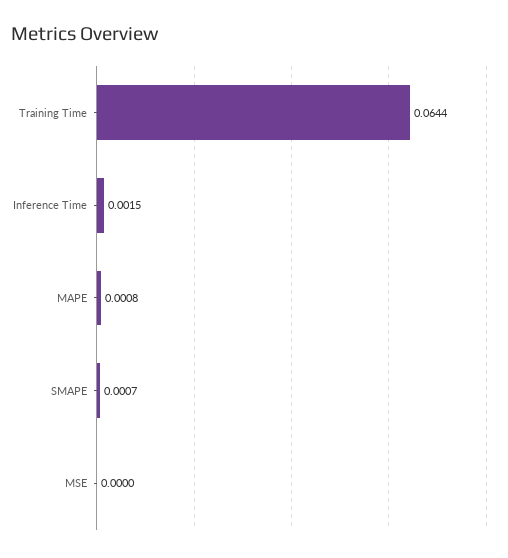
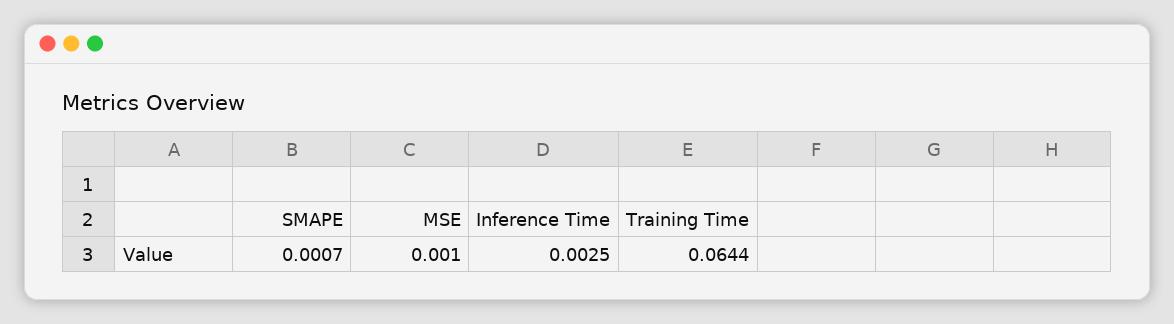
Inference Time: 0.0015 -> 0.0025
MAPE: 0.0008 -> none
MSE: 0 -> 0.001

